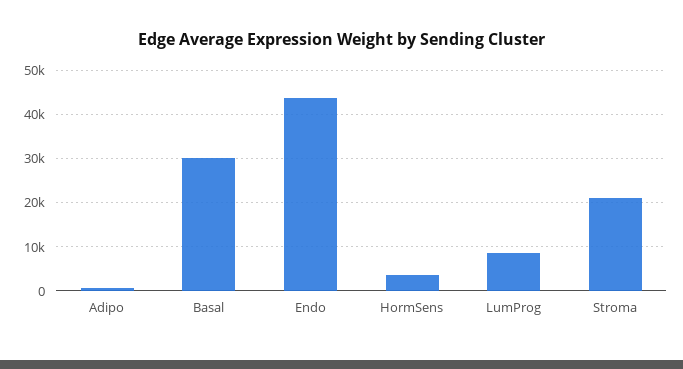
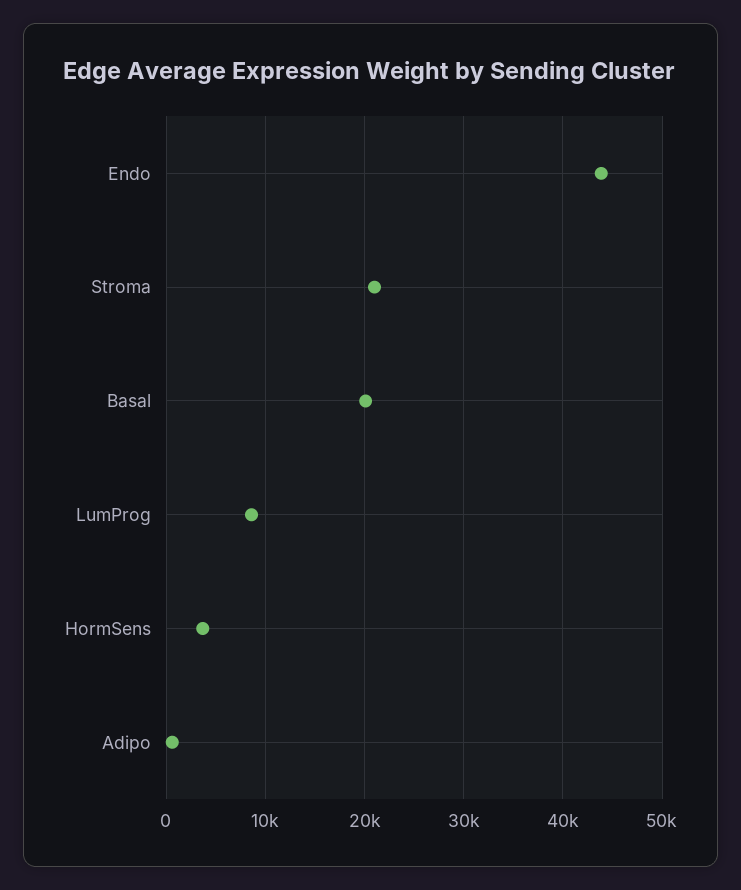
Basal: 30000 -> 20000

